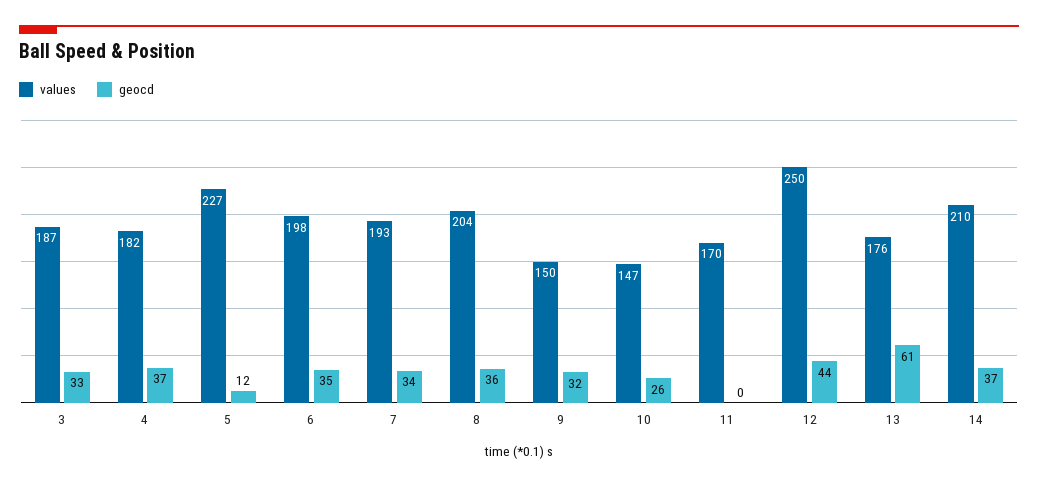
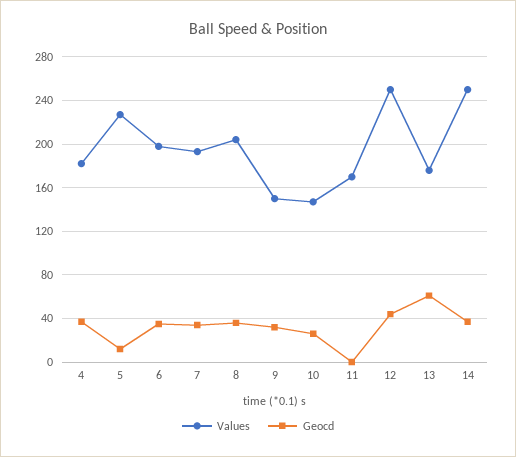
values, 3: 187 -> none
geocd, 3: 33 -> none
values, 14: 210 -> 250

